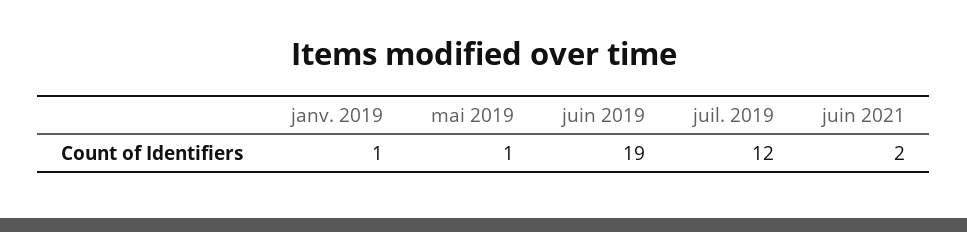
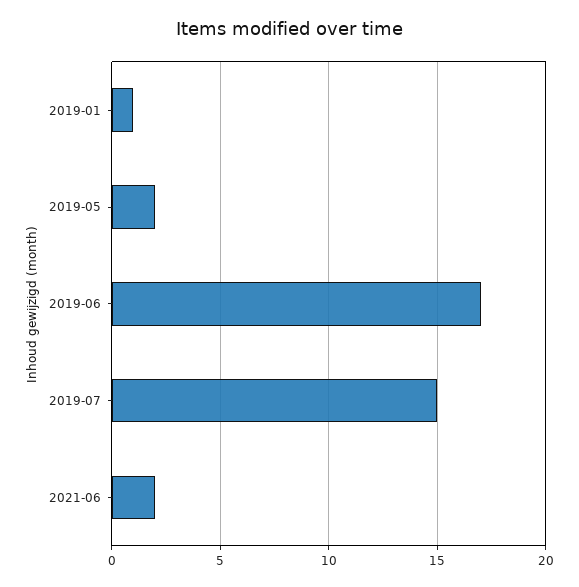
mai 2019: 1 -> 2
juin 2019: 19 -> 17
juil. 2019: 12 -> 15

